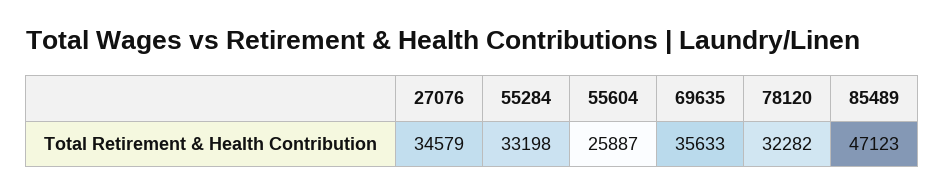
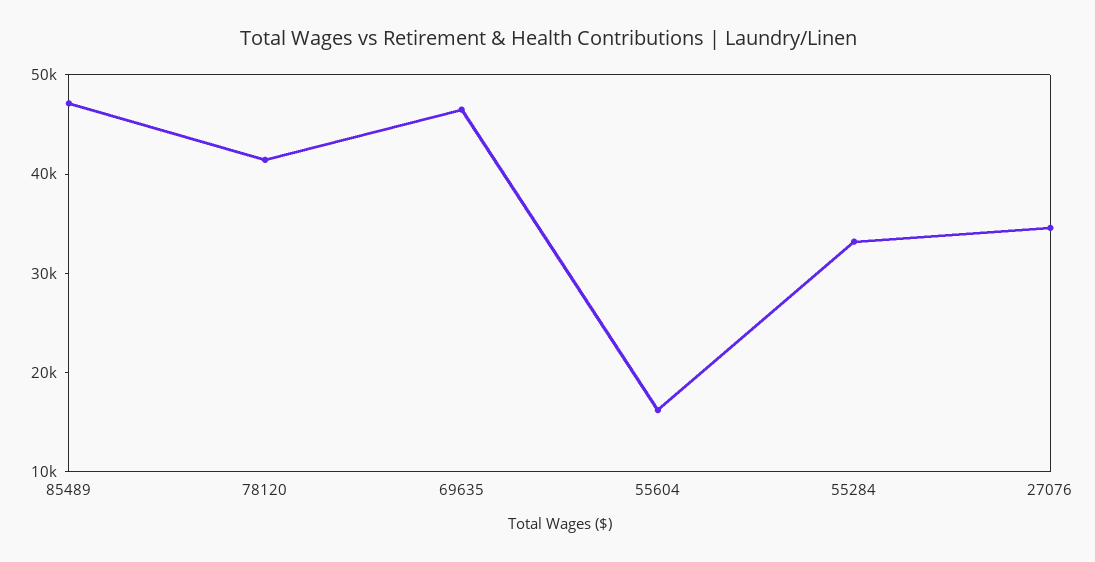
55604: 25887 -> 16000
69635: 35633 -> 46000
78120: 32282 -> 42000

